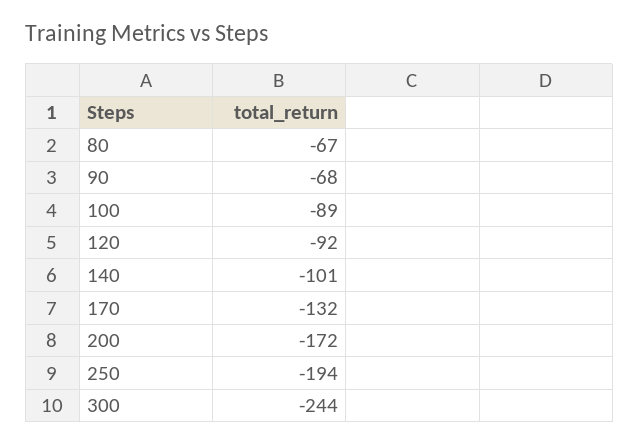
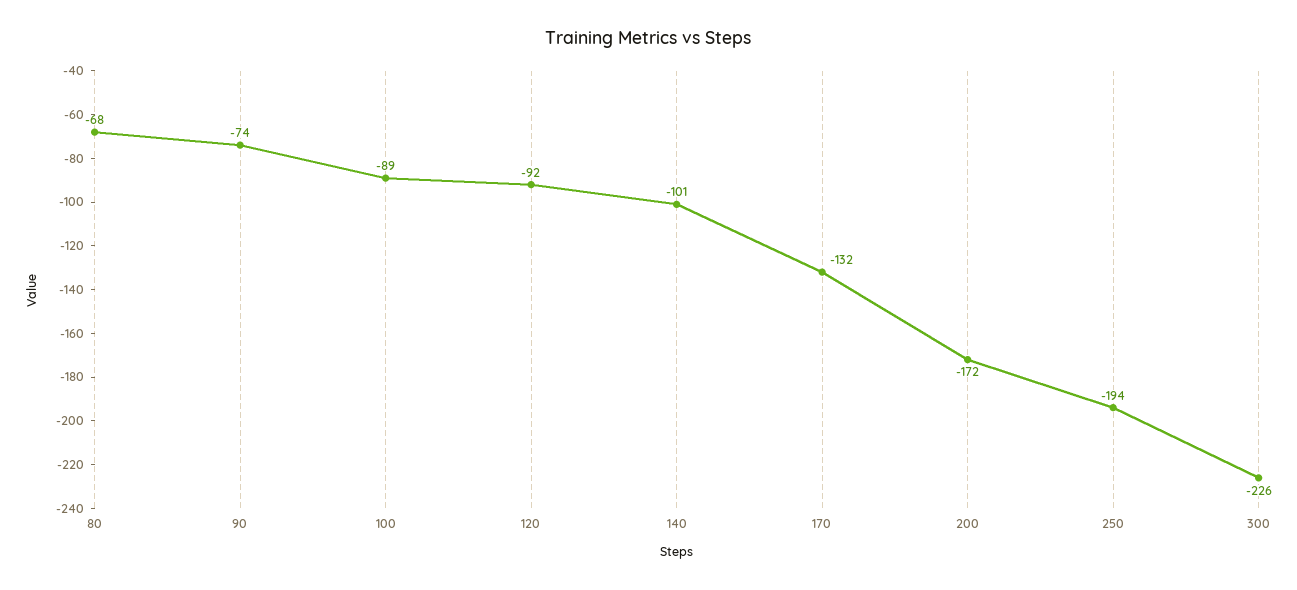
80: -67 -> -68
90: -68 -> -74
300: -244 -> -226

